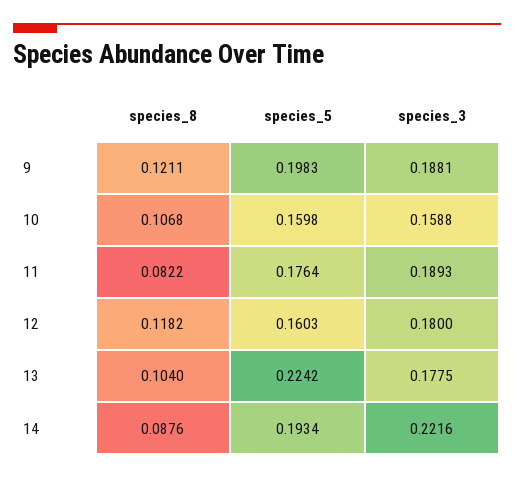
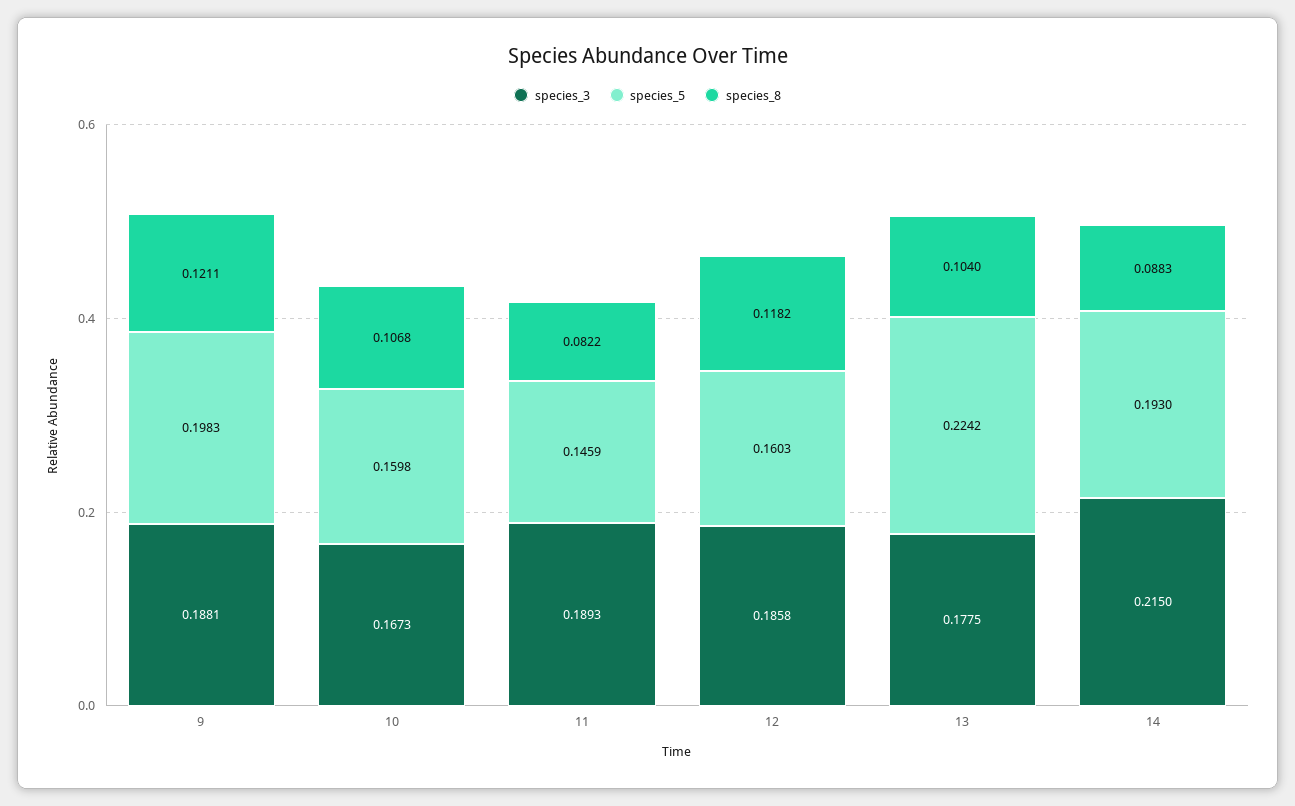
species_3, 10: 0.1588 -> 0.1673
species_5, 11: 0.1764 -> 0.1459
species_3, 12: 0.18 -> 0.1858
species_8, 14: 0.0876 -> 0.0883
species_5, 14: 0.1934 -> 0.193
species_3, 14: 0.2216 -> 0.215

